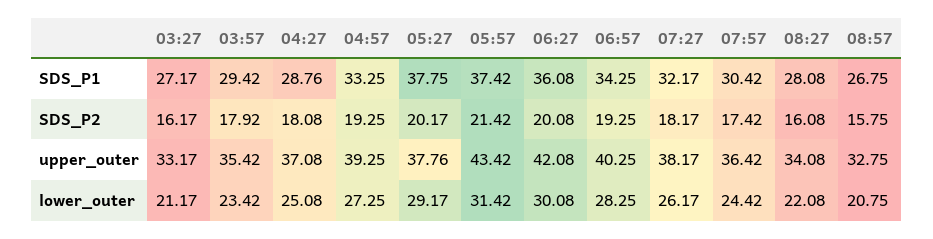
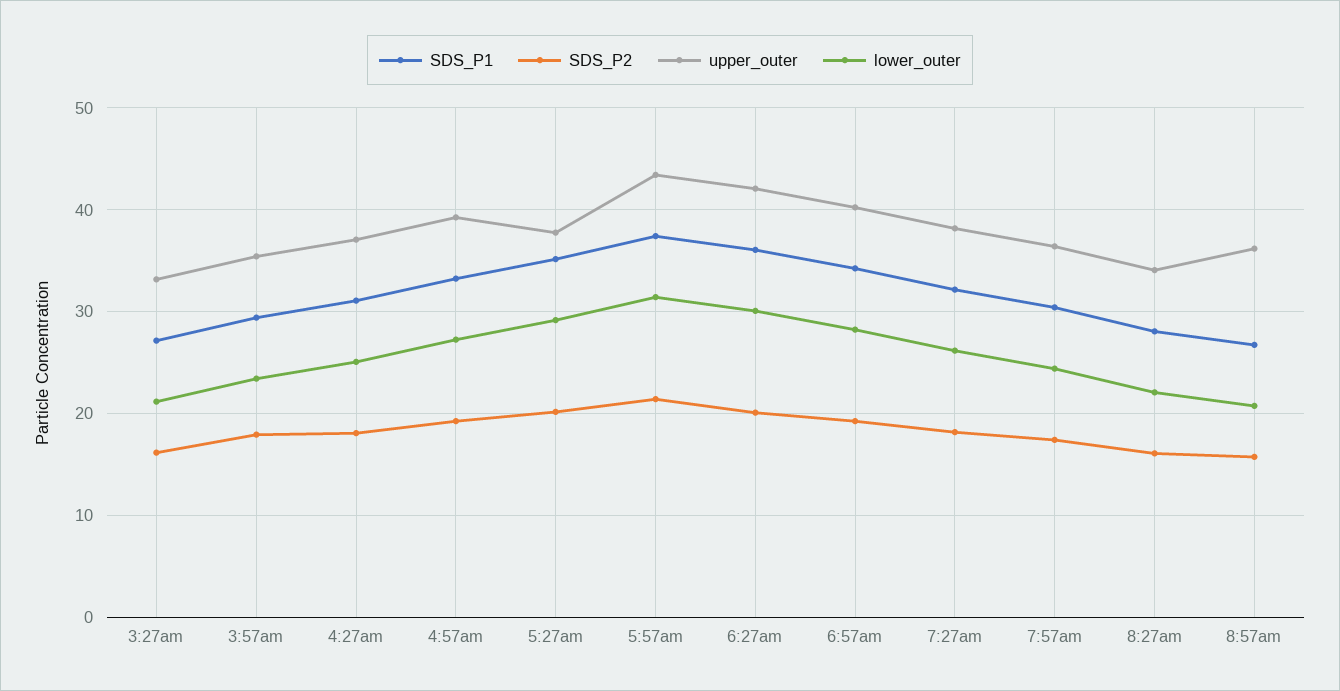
SDS_P1, 04:27: 28.76 -> 31
SDS_P1, 05:27: 37.75 -> 35
upper_outer, 08:57: 32.75 -> 36

